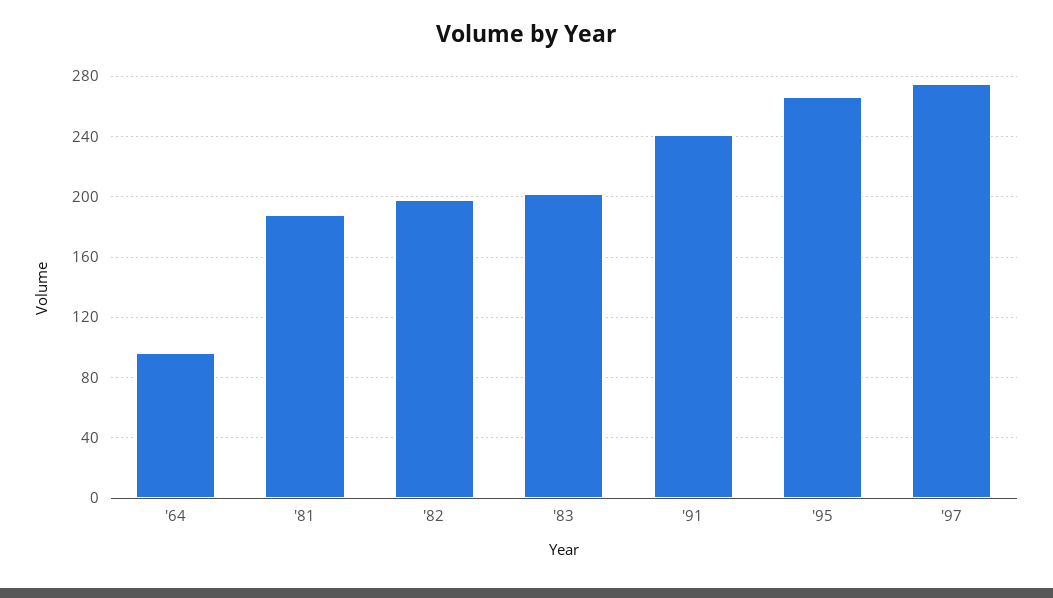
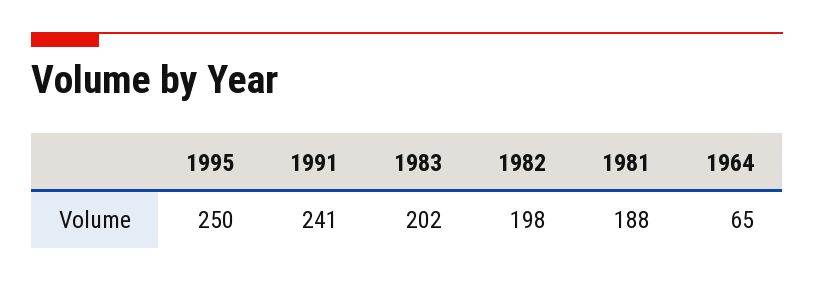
'64: 95 -> 65
'95: 265 -> 250
'97: 275 -> none

